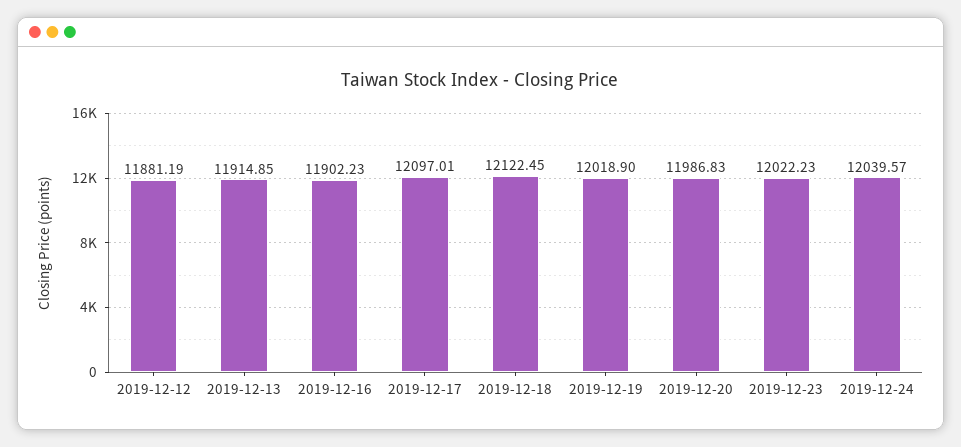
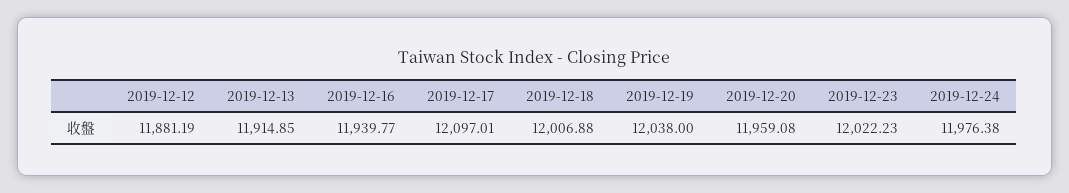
2019-12-16: 11902.23 -> 11939.77
2019-12-18: 12122.45 -> 12006.88
2019-12-19: 12018.9 -> 12038
2019-12-20: 11986.83 -> 11959.08
2019-12-24: 12039.57 -> 11976.38

